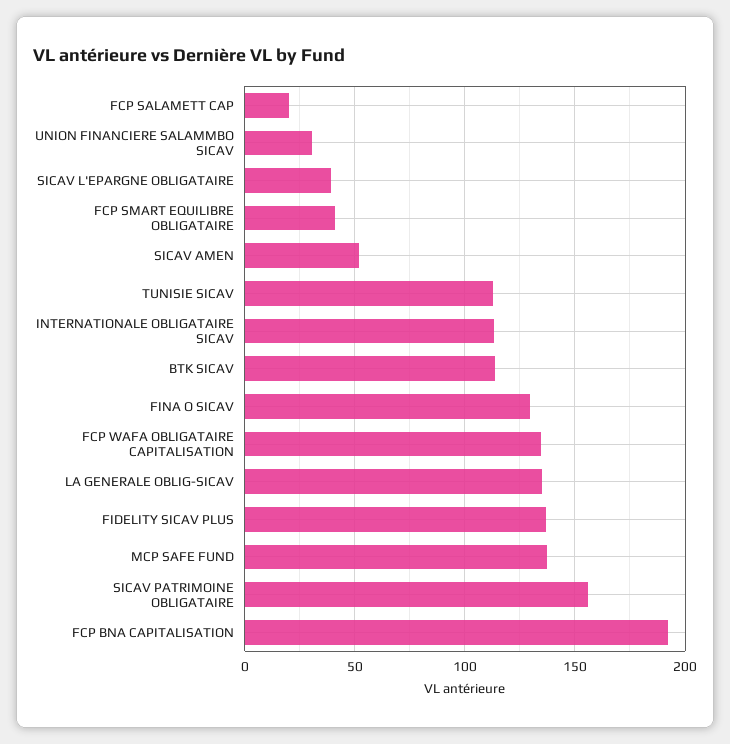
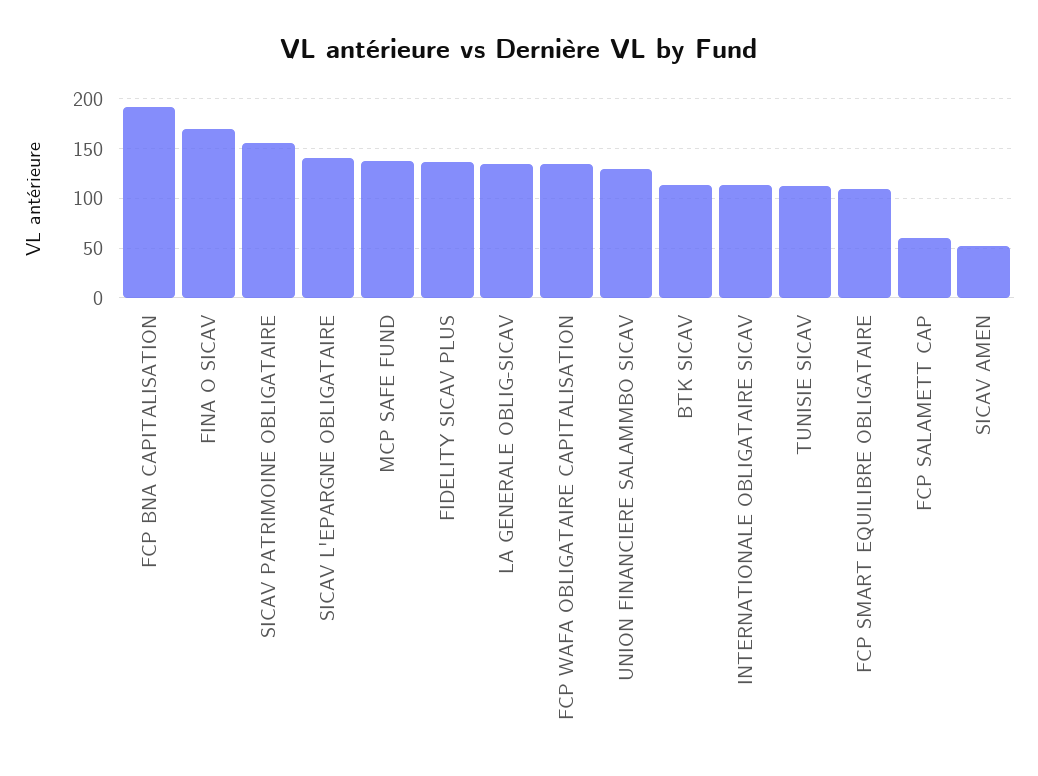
FCP SALAMETT CAP: 20 -> 60
UNION FINANCIERE SALAMMBO SICAV: 30 -> 130
SICAV L'EPARGNE OBLIGATAIRE: 40 -> 140
FCP SMART EQUILIBRE OBLIGATAIRE: 40 -> 110
FINA O SICAV: 130 -> 170

